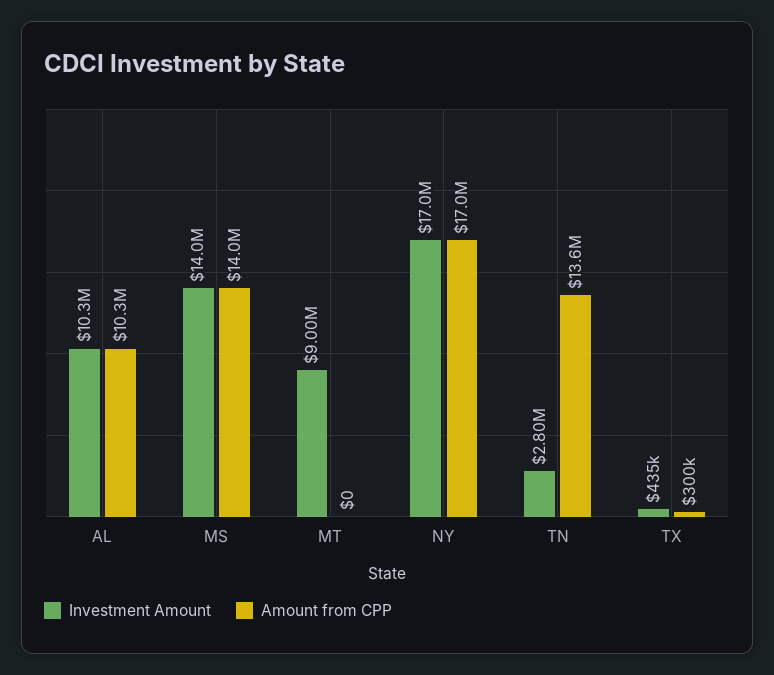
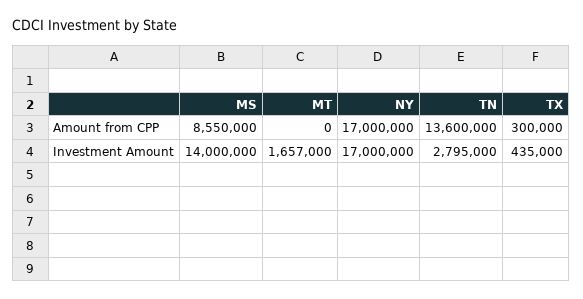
Investment Amount, AL: 10300000 -> none
Amount from CPP, AL: 10300000 -> none
Amount from CPP, MS: 14000000 -> 8550000
Investment Amount, MT: 9000000 -> 1657000

